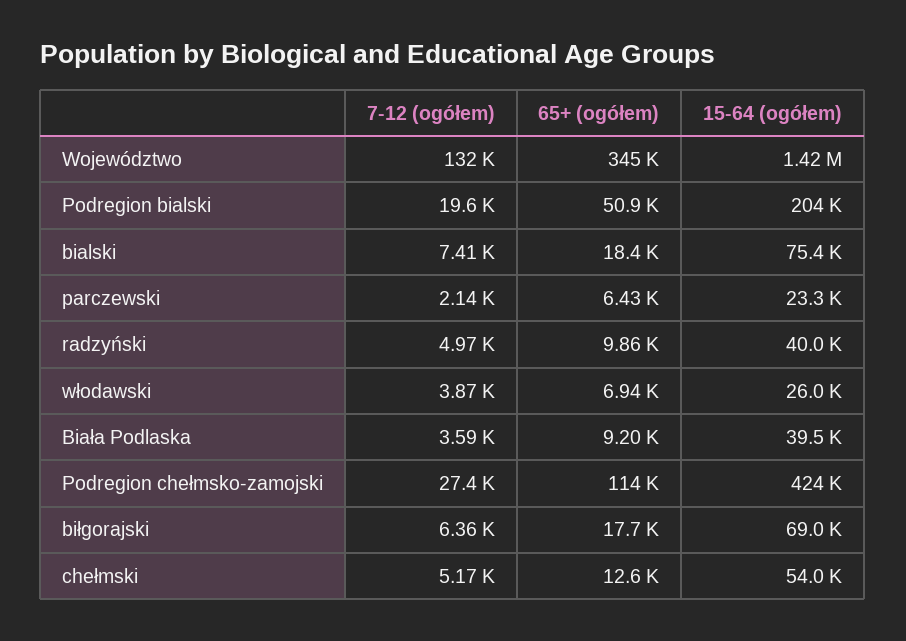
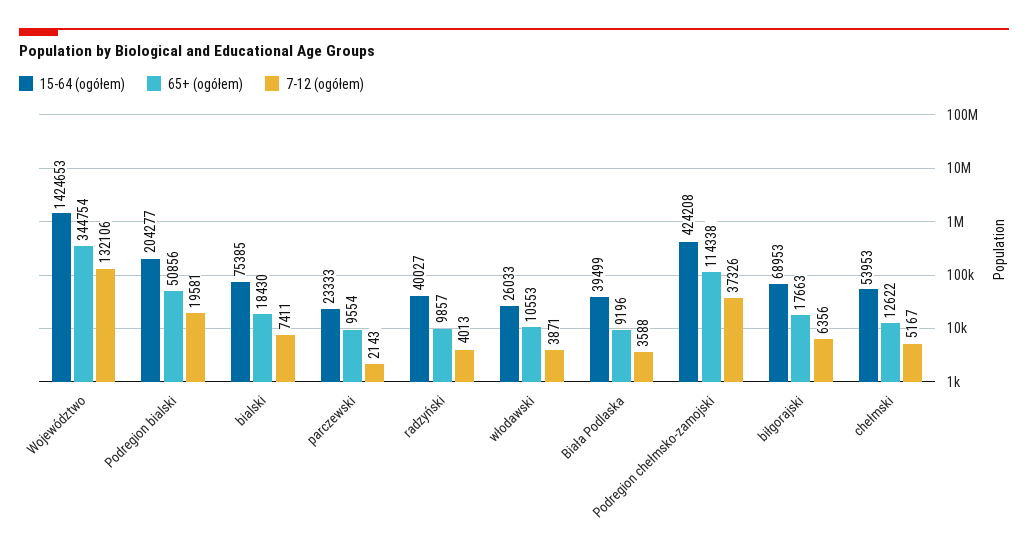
65+ (ogółem), parczewski: 6430 -> 9554
7-12 (ogółem), radzyński: 4970 -> 4013
65+ (ogółem), włodawski: 6940 -> 10553
7-12 (ogółem), Podregion chełmsko-zamojski: 27400 -> 37326

